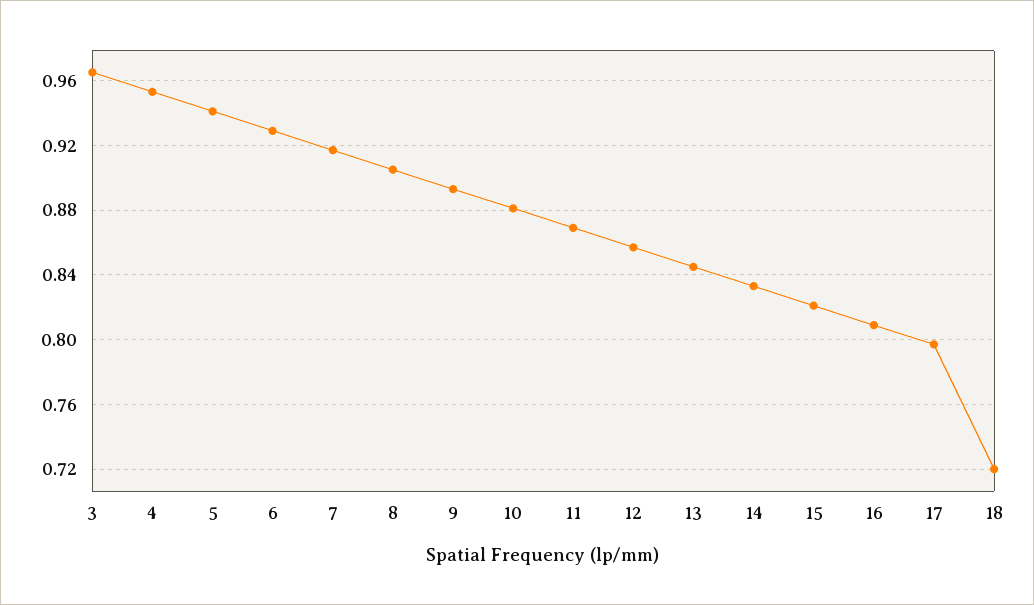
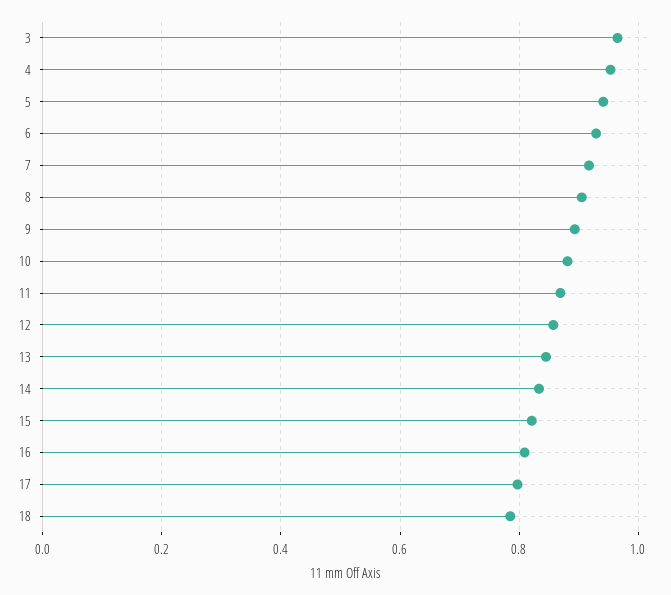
18: 0.72 -> 0.78

